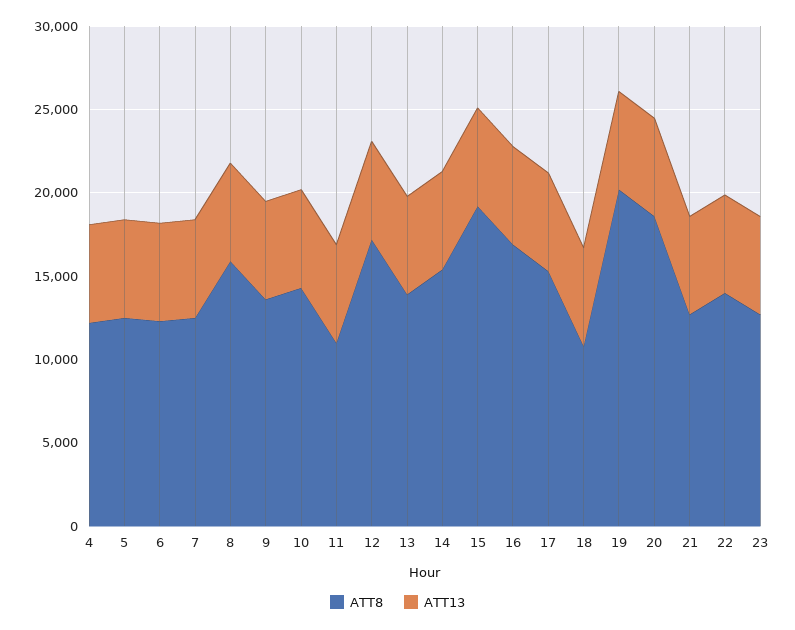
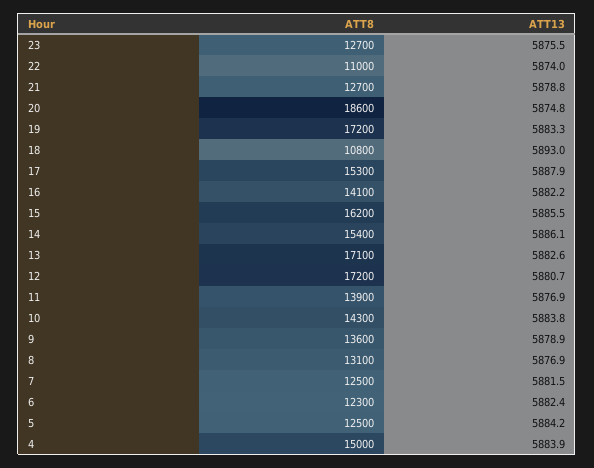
ATT8, 4: 12000 -> 15000
ATT8, 8: 16000 -> 13100
ATT8, 11: 11000 -> 13900
ATT8, 13: 14000 -> 17100
ATT8, 15: 19000 -> 16200
ATT8, 16: 17000 -> 14100
ATT8, 19: 20000 -> 17200
ATT8, 22: 14000 -> 11000

